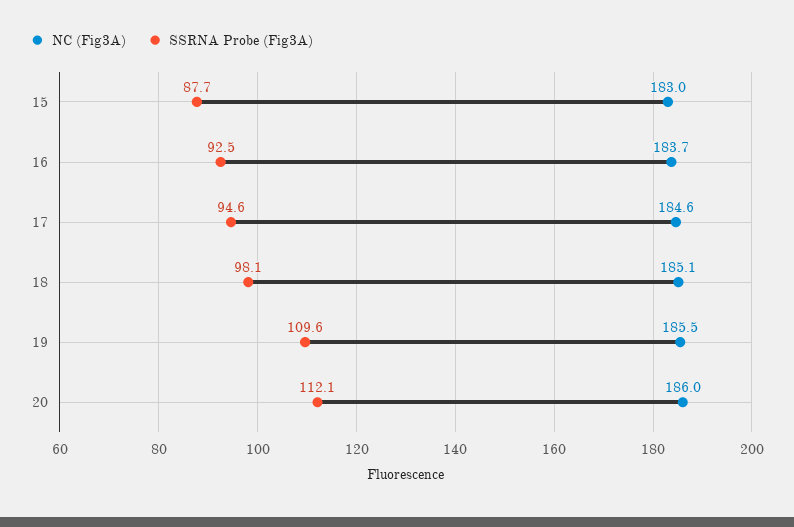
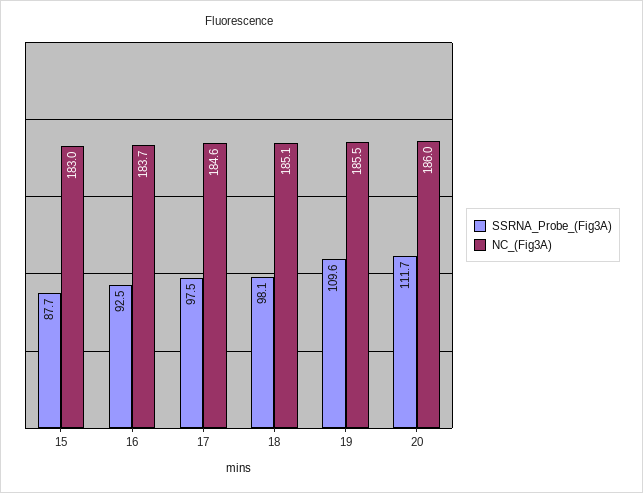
SSRNA Probe (Fig3A), 17: 94.6 -> 97.5
SSRNA Probe (Fig3A), 20: 112.1 -> 111.7

